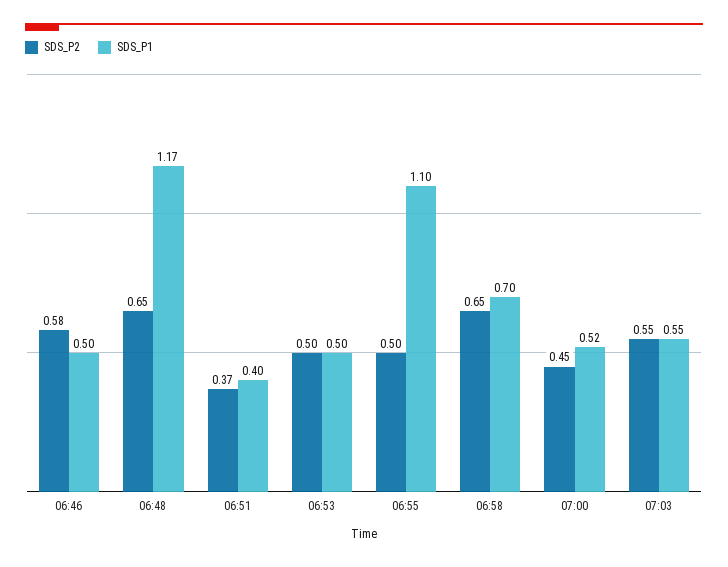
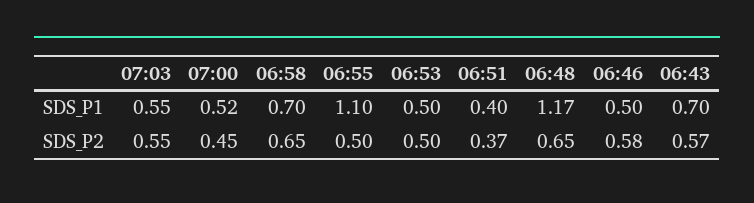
SDS_P1, 06:43: none -> 0.7
SDS_P2, 06:43: none -> 0.57

